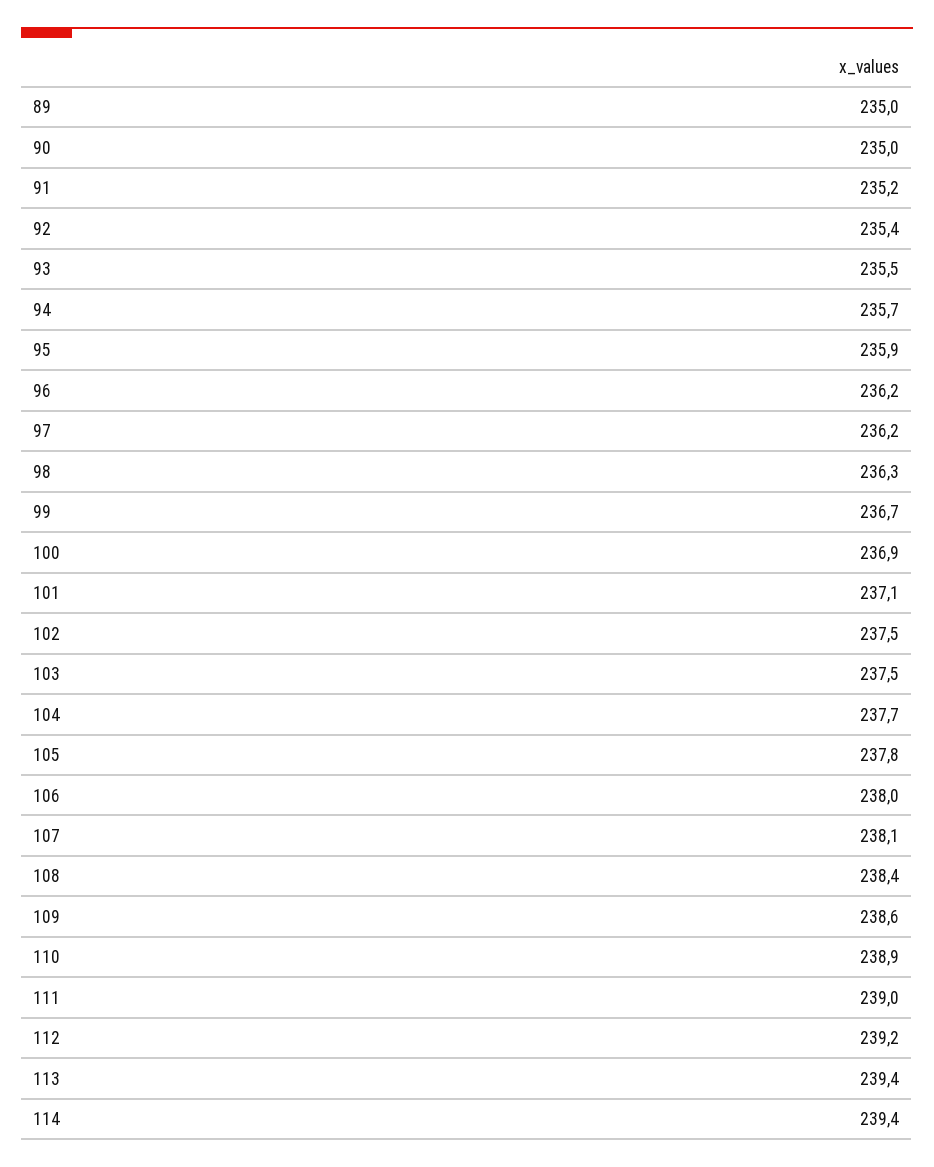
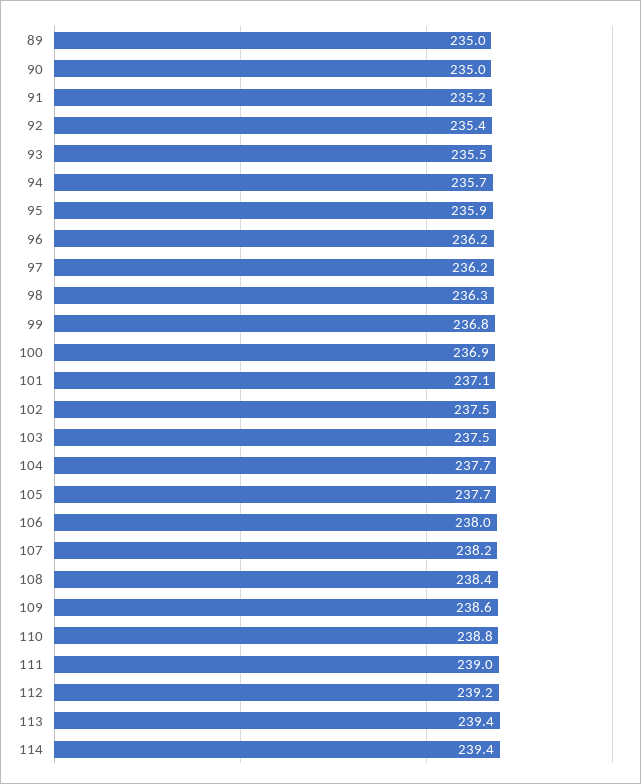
99: 236.7 -> 236.8
105: 237.8 -> 237.7
107: 238.1 -> 238.2
110: 238.9 -> 238.8

